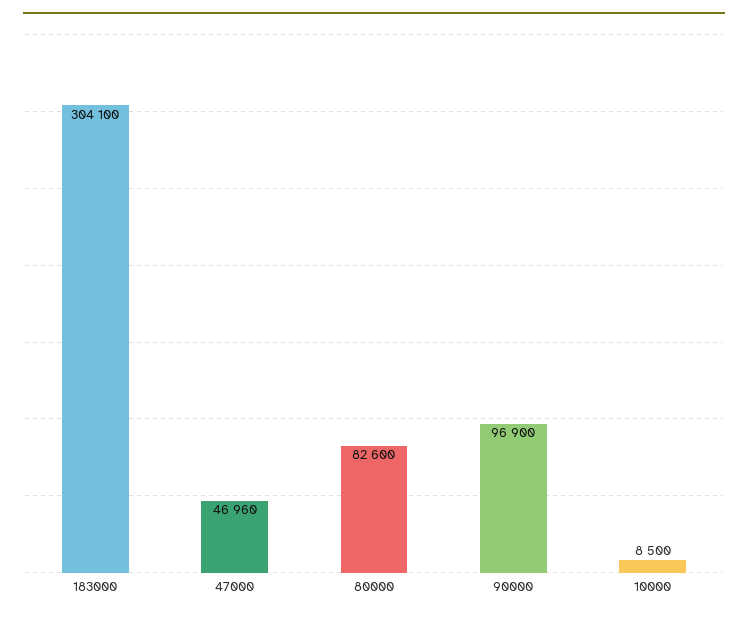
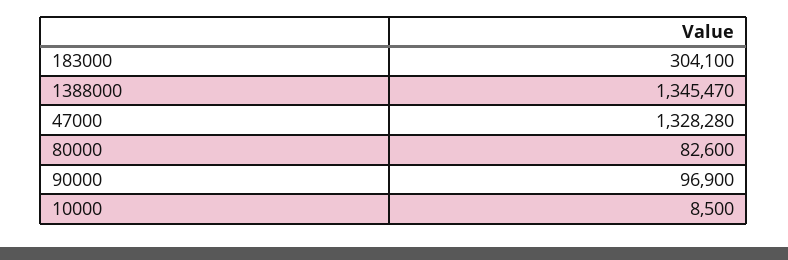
47000: 46960 -> 1328280
1388000: none -> 1345470

